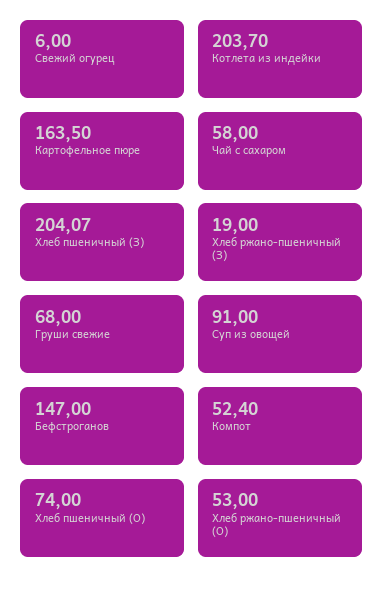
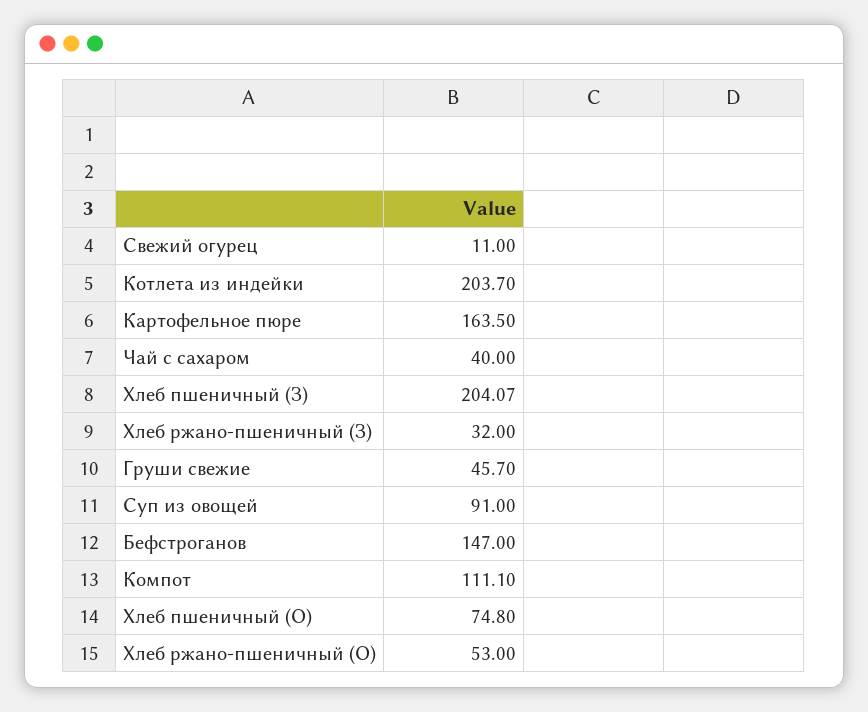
Свежий огурец: 6 -> 11
Чай с сахаром: 58 -> 40
Хлеб ржано-пшеничный (З): 19 -> 32
Груши свежие: 68 -> 45.7
Компот: 52.4 -> 111.1
Хлеб пшеничный (О): 74 -> 74.8

